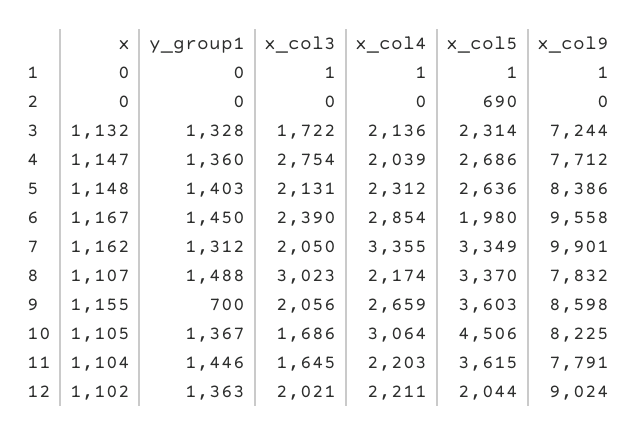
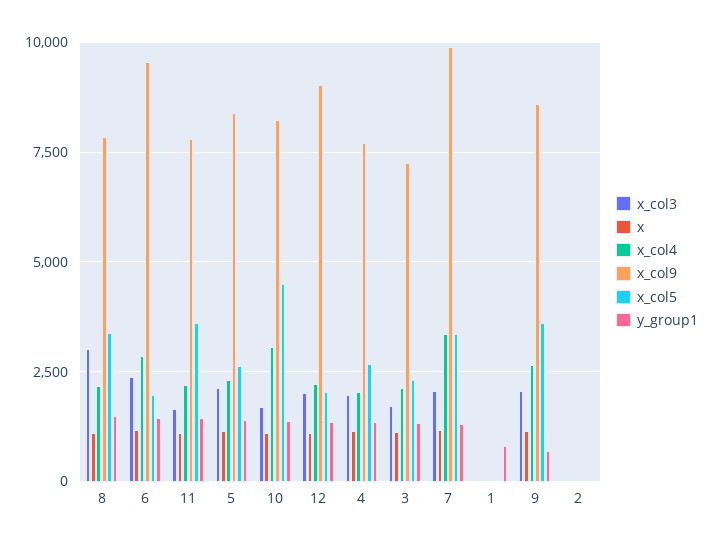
y_group1, 1: 0 -> 750
x_col5, 2: 690 -> 0
x_col3, 4: 2754 -> 2000

